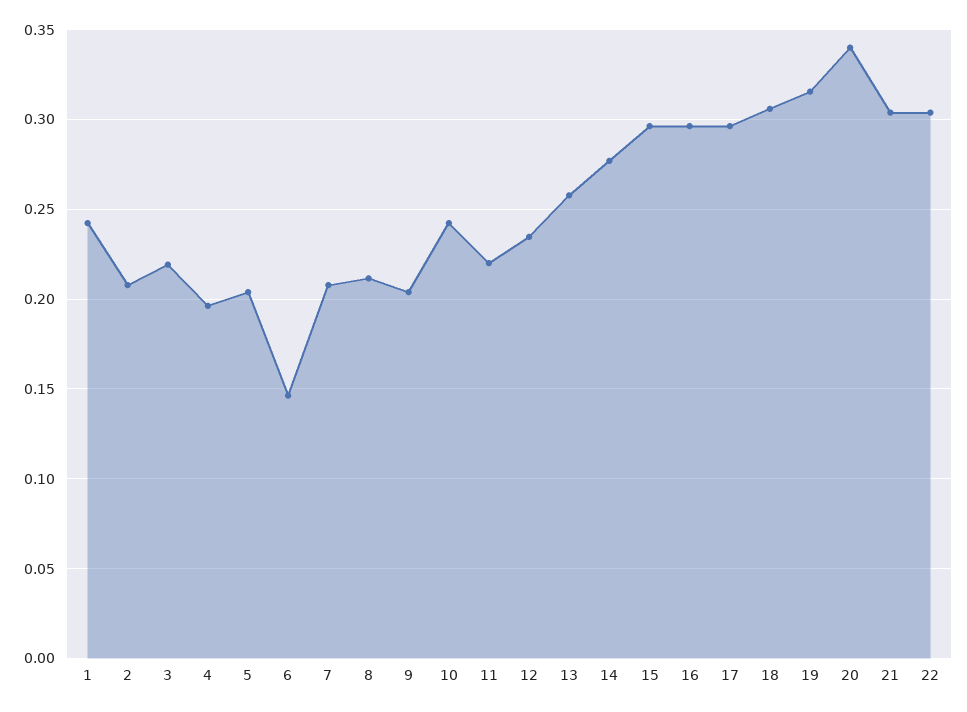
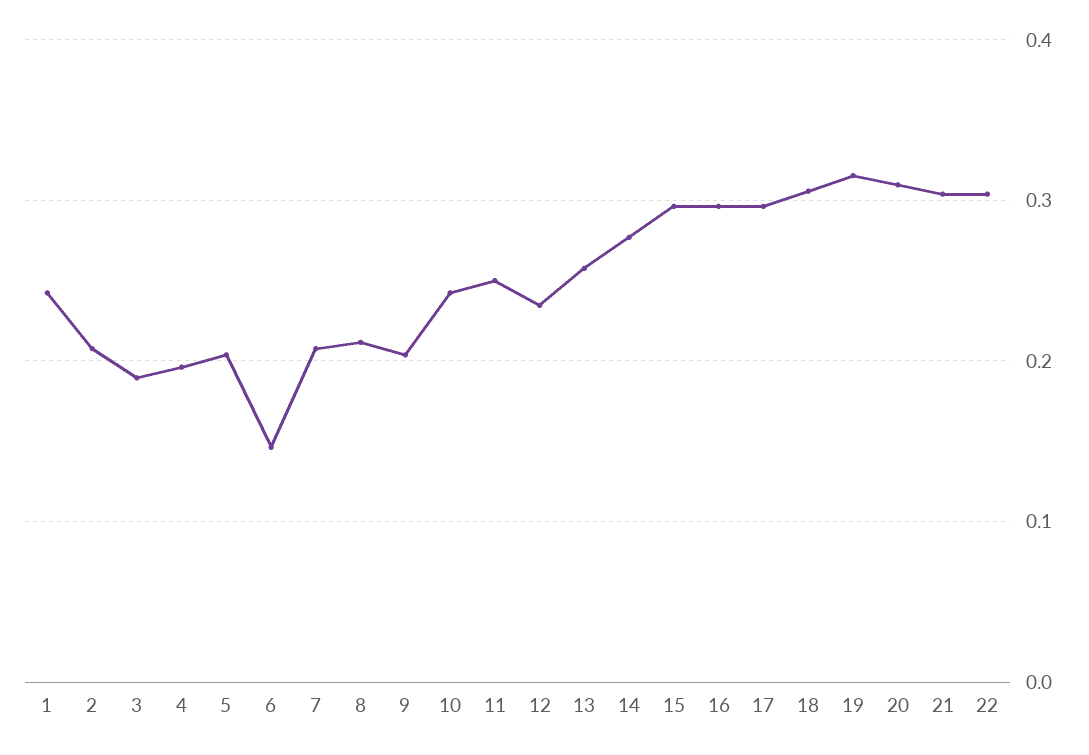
3: 0.22 -> 0.19
11: 0.22 -> 0.25
20: 0.34 -> 0.31

